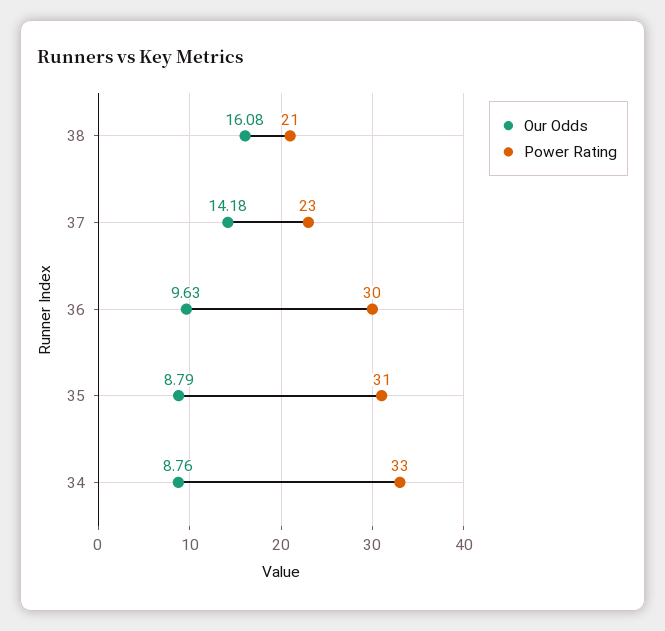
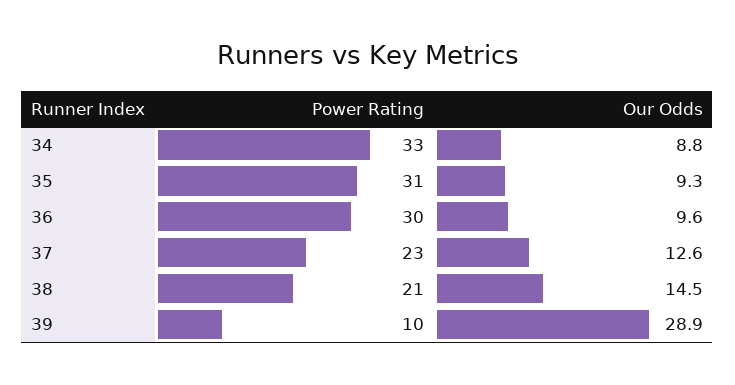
Our Odds, 38: 16.08 -> 14.5
Our Odds, 37: 14.18 -> 12.6
Our Odds, 35: 8.79 -> 9.3
Power Rating, 39: none -> 10
Our Odds, 39: none -> 28.9

